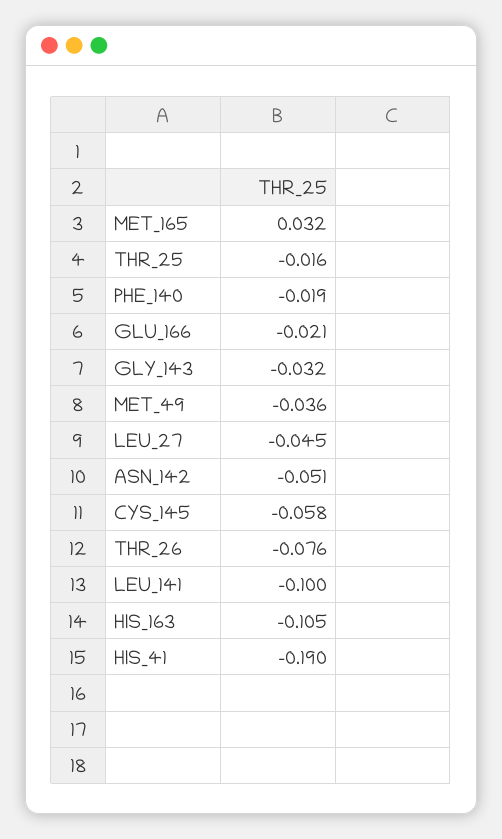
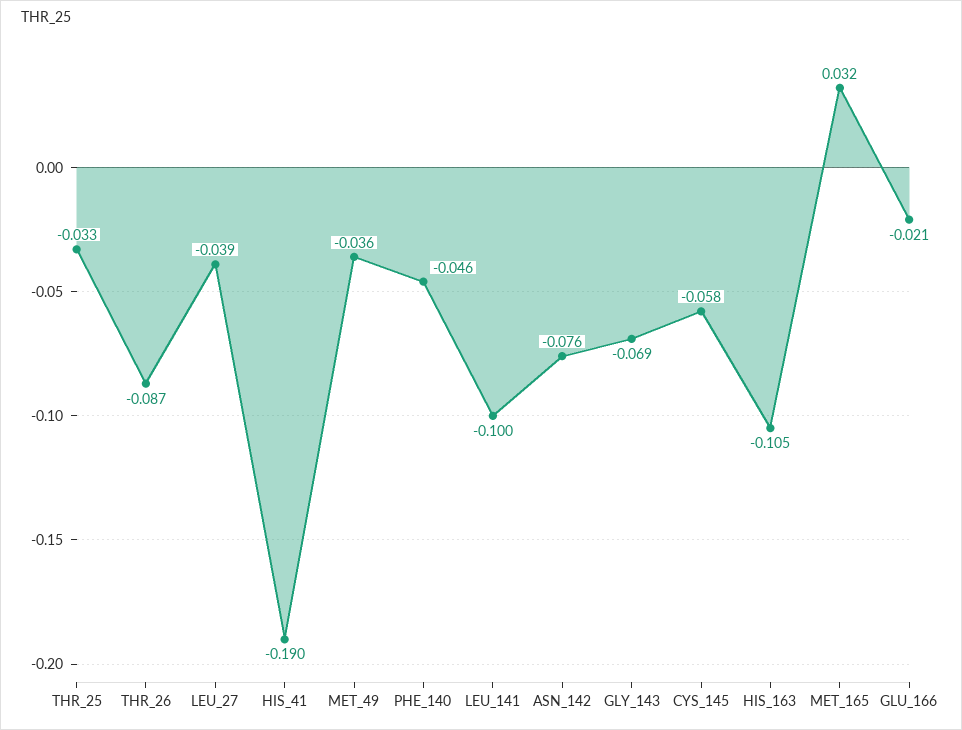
THR_25: -0.016 -> -0.033
PHE_140: -0.019 -> -0.046
GLY_143: -0.032 -> -0.069
LEU_27: -0.045 -> -0.039
ASN_142: -0.051 -> -0.076
THR_26: -0.076 -> -0.087

